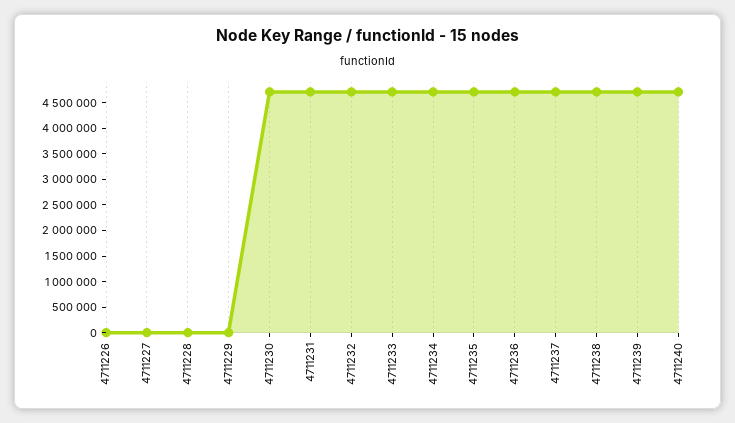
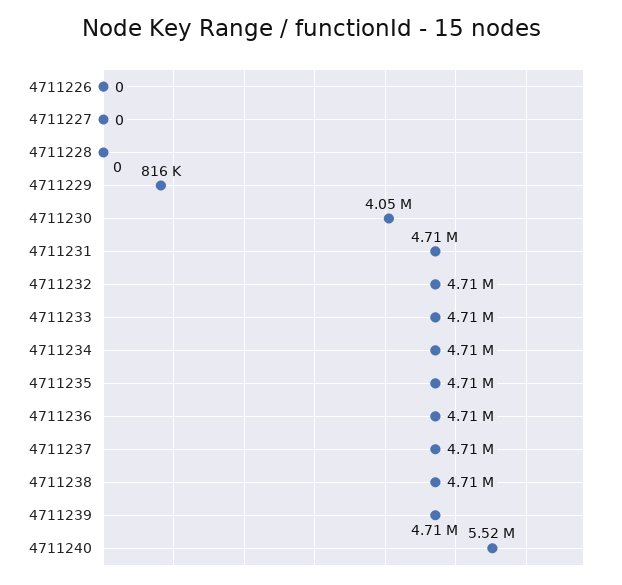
4711229: 0 -> 816000
4711230: 4750000 -> 4050000
4711240: 4750000 -> 5520000

